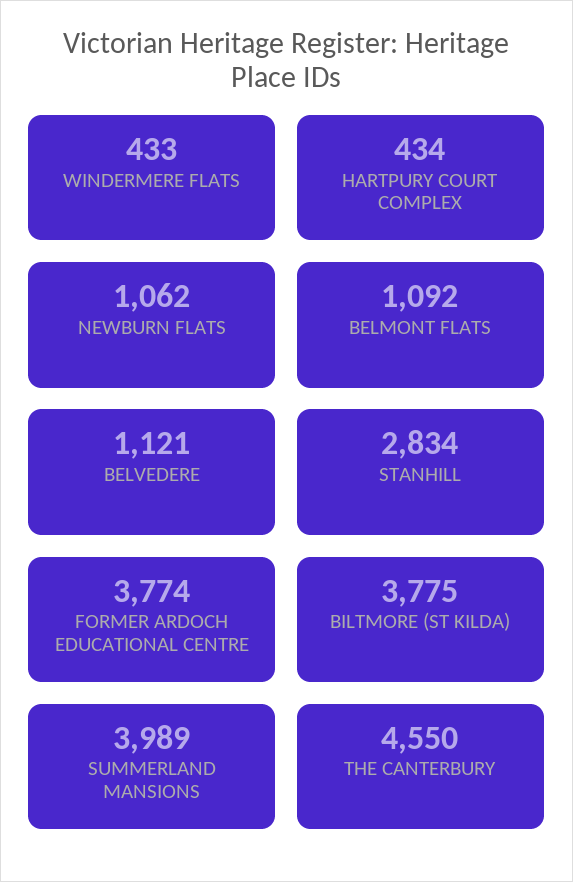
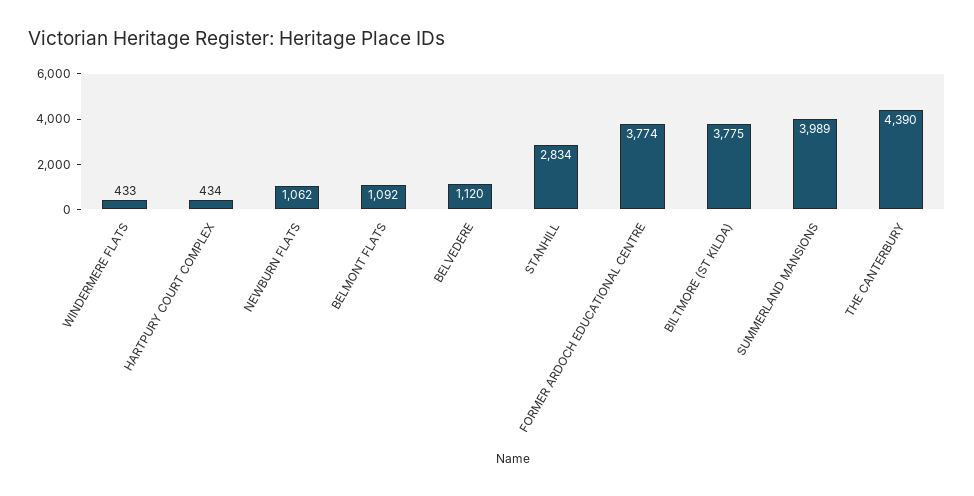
BELVEDERE: 1121 -> 1120
THE CANTERBURY: 4550 -> 4390

